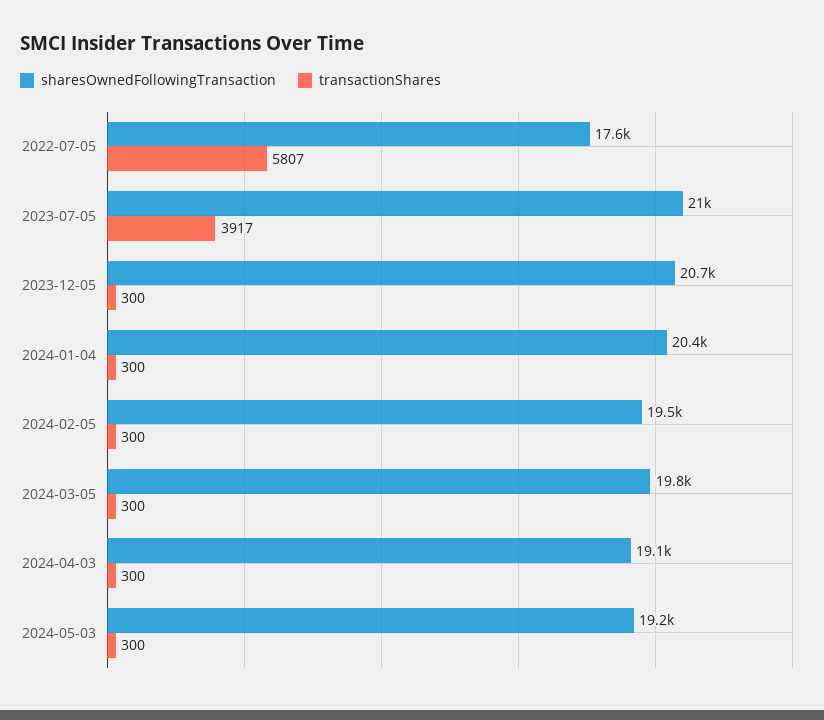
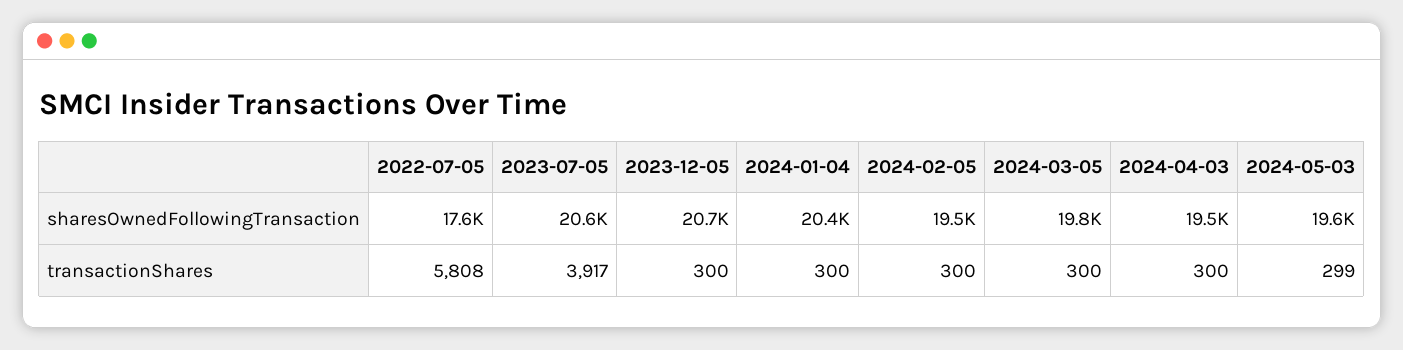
transactionShares, 2022-07-05: 5807 -> 5808
sharesOwnedFollowingTransaction, 2023-07-05: 21000 -> 20600
sharesOwnedFollowingTransaction, 2024-04-03: 19100 -> 19500
sharesOwnedFollowingTransaction, 2024-05-03: 19200 -> 19600
transactionShares, 2024-05-03: 300 -> 299

